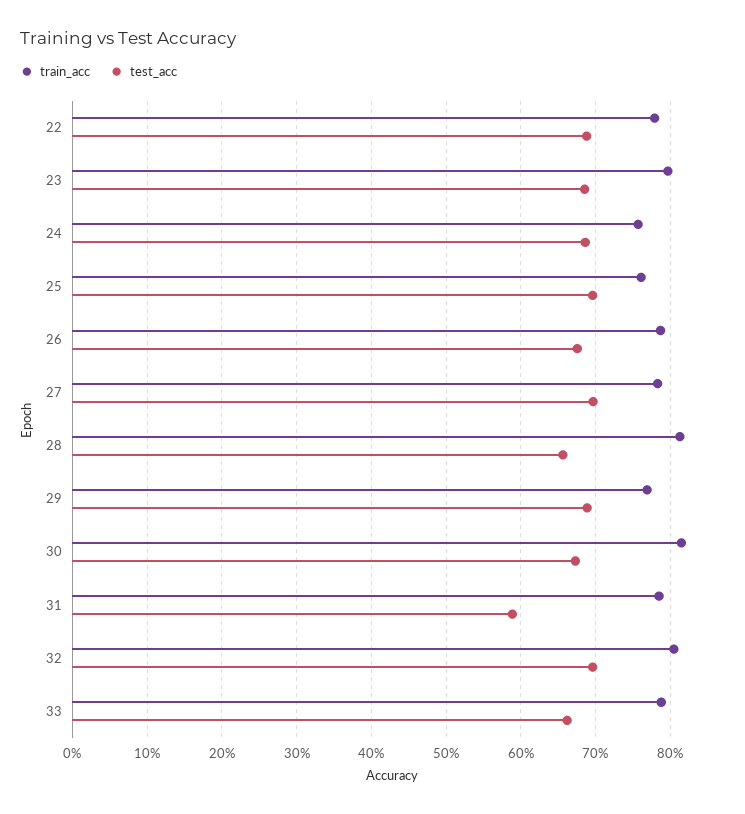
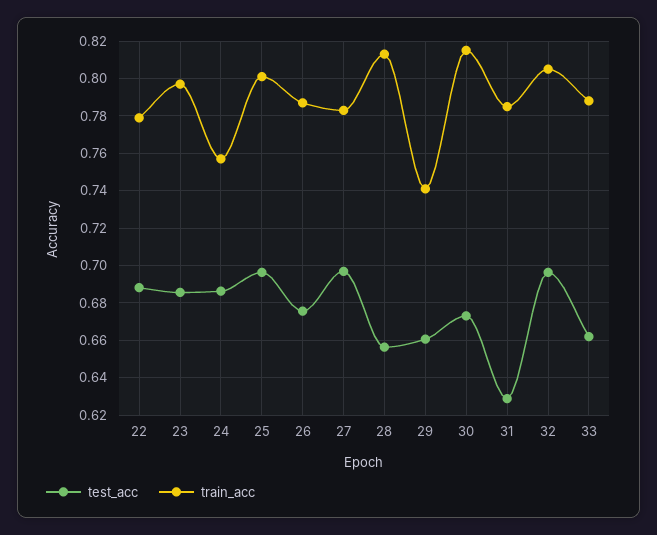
train_acc, 25: 0.76 -> 0.8
train_acc, 29: 0.77 -> 0.74
test_acc, 29: 0.69 -> 0.66
test_acc, 31: 0.59 -> 0.63

